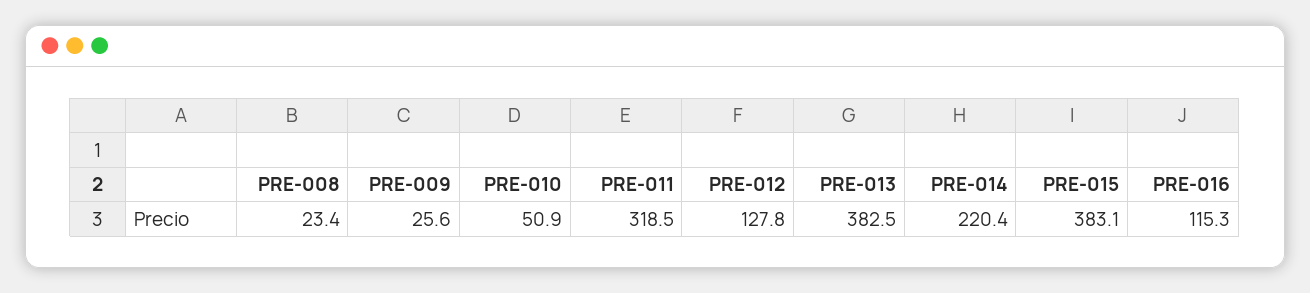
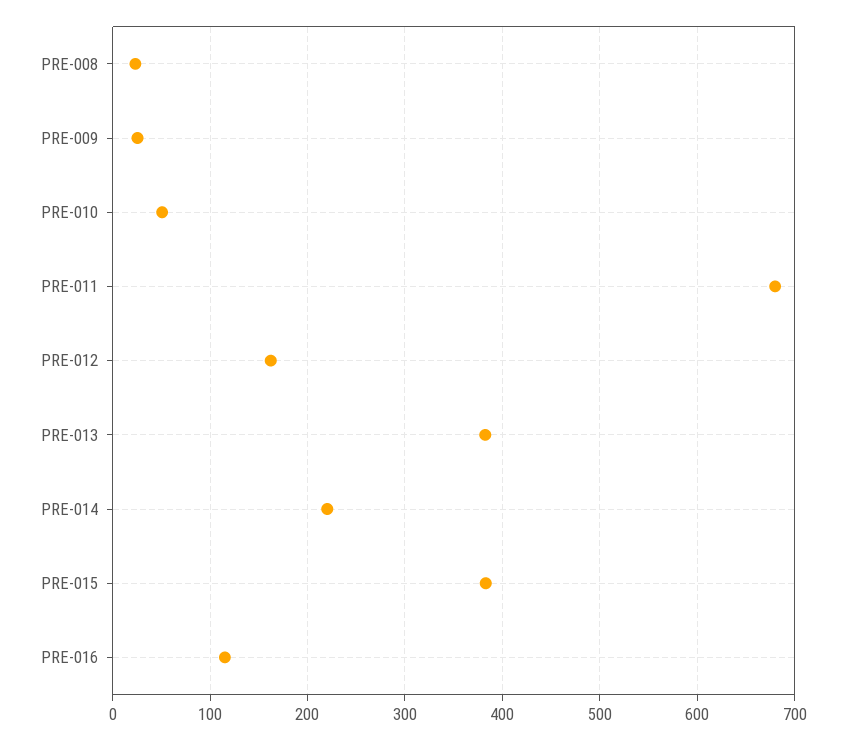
PRE-011: 318.5 -> 680
PRE-012: 127.8 -> 160

